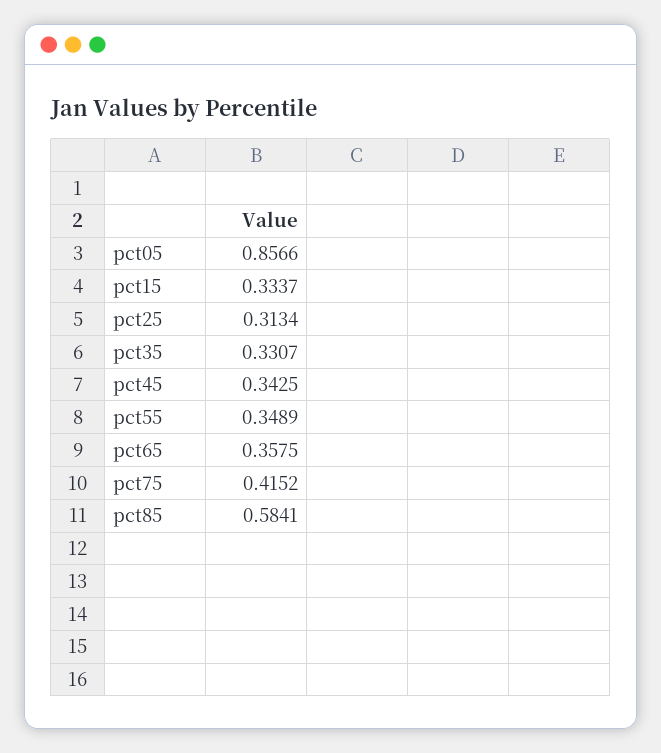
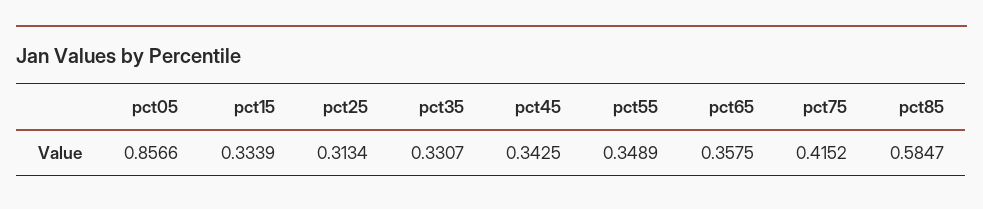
pct15: 0.3337 -> 0.3339
pct85: 0.5841 -> 0.5847

